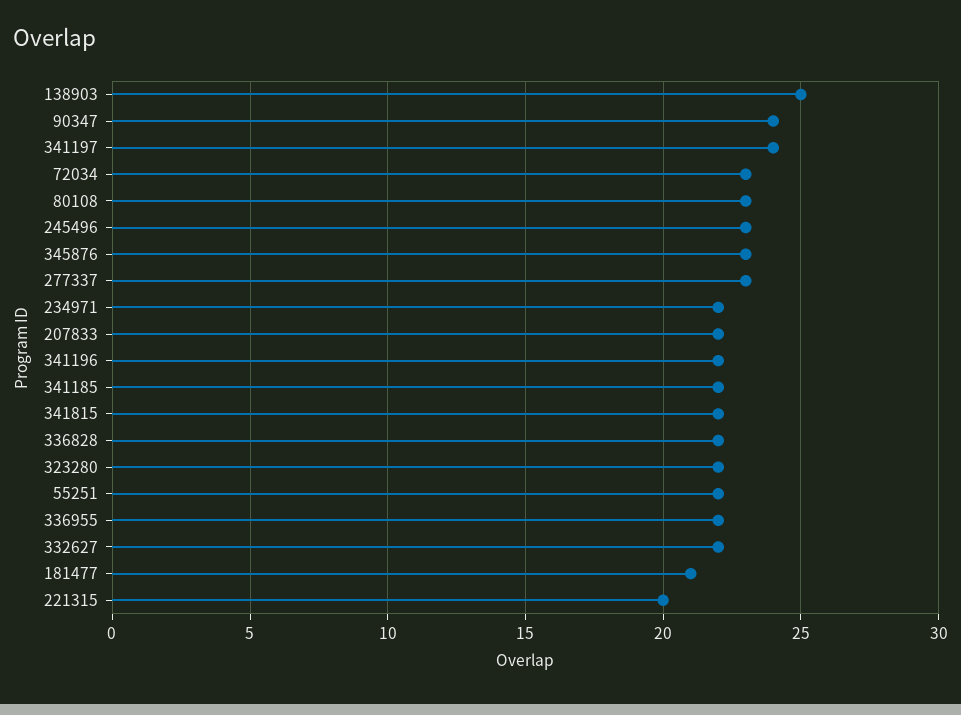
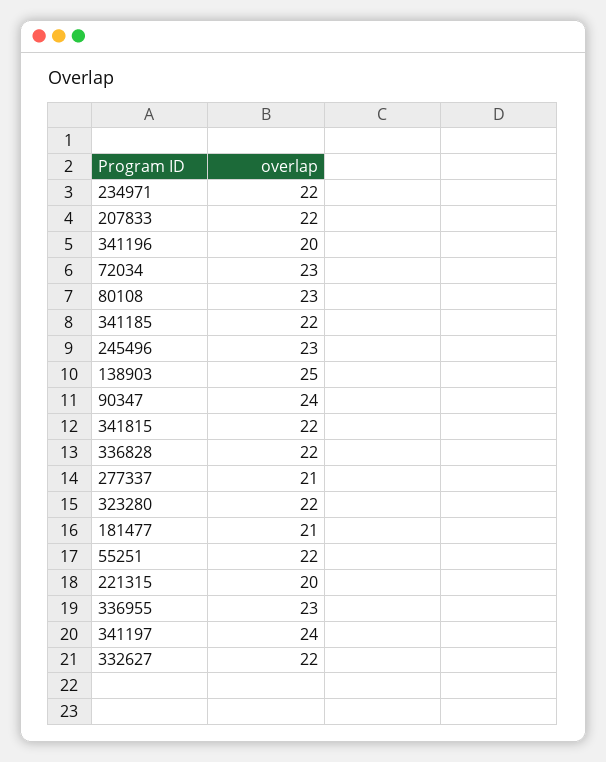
345876: 23 -> none
277337: 23 -> 21
341196: 22 -> 20
336955: 22 -> 23

